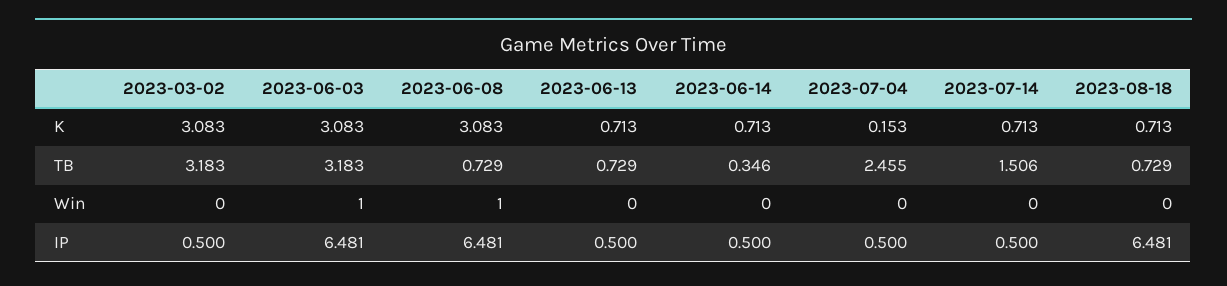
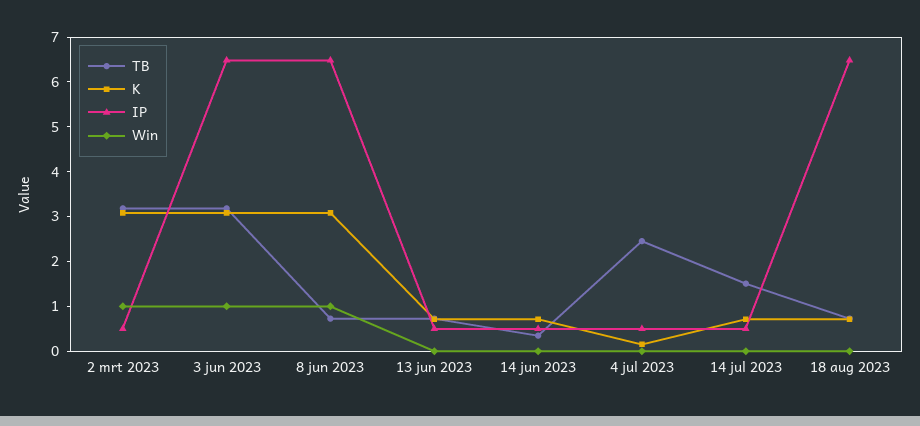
Win, 2023-03-02: 0 -> 1

